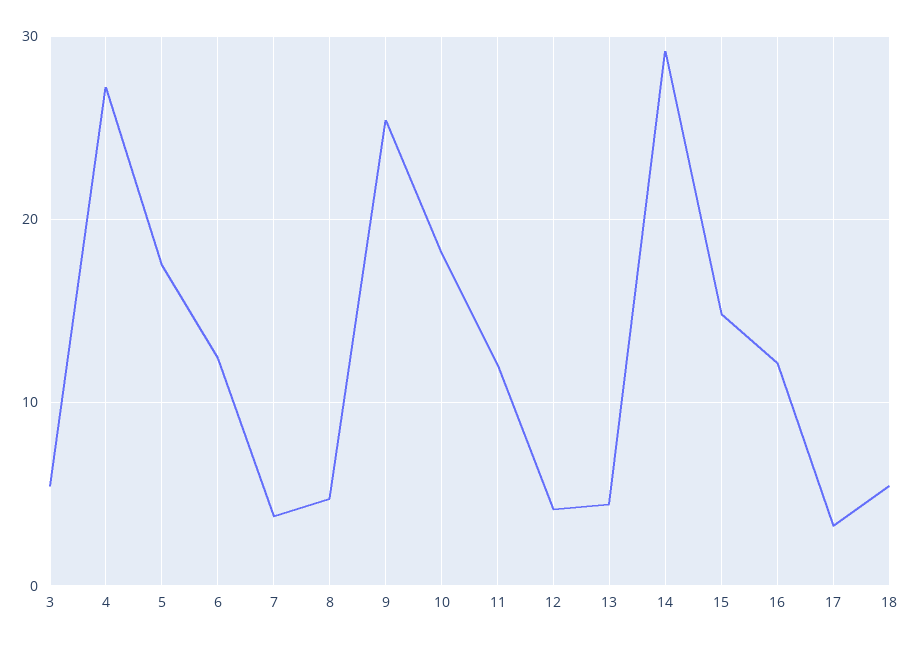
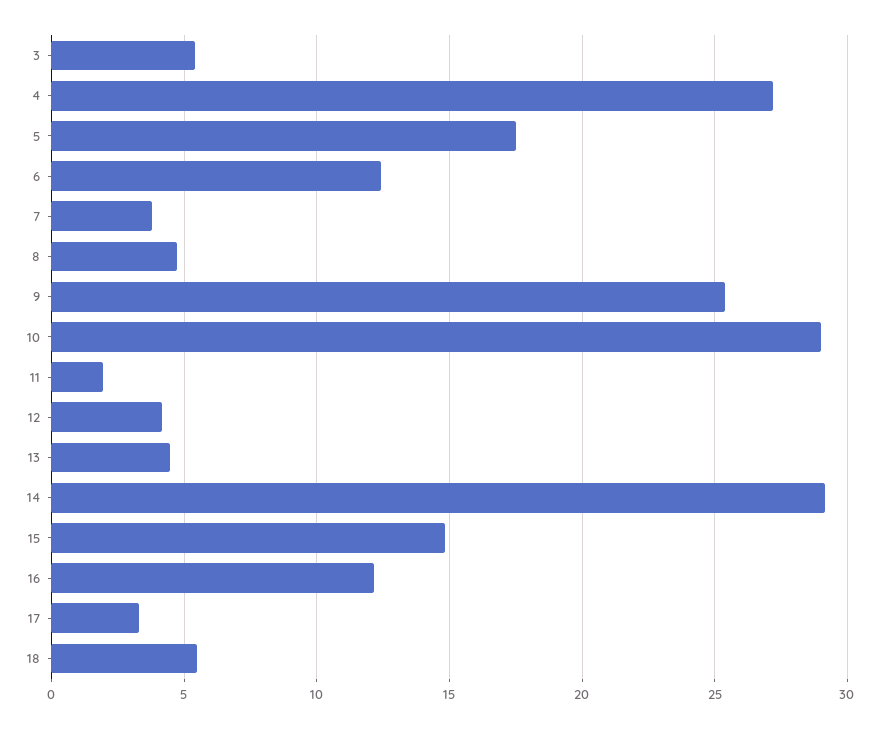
10: 18 -> 29
11: 12 -> 2

